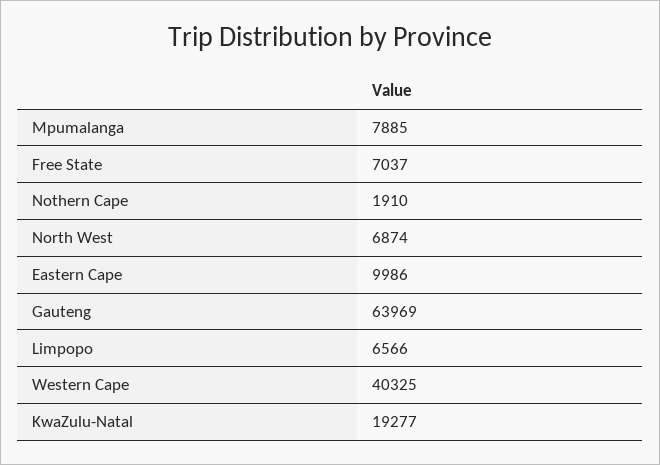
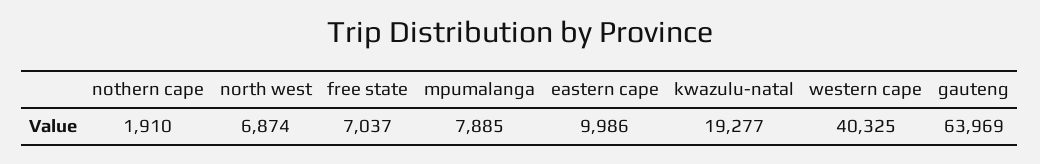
Limpopo: 6566 -> none

